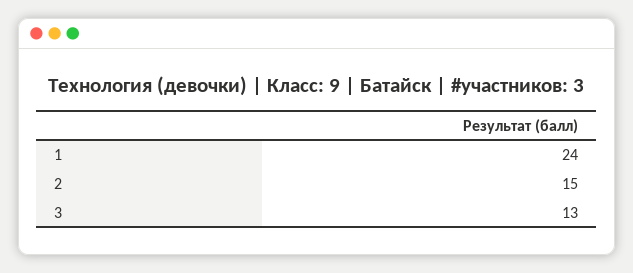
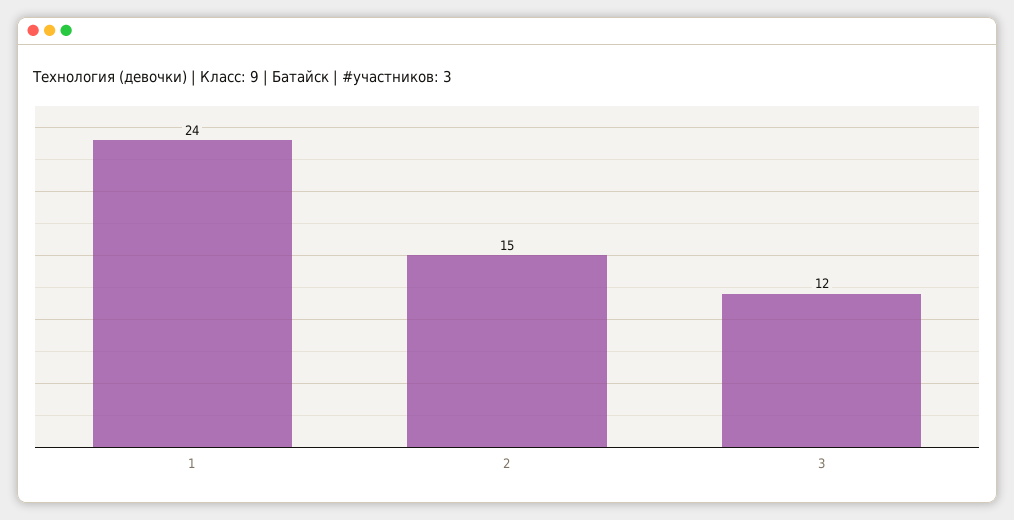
3: 13 -> 12

